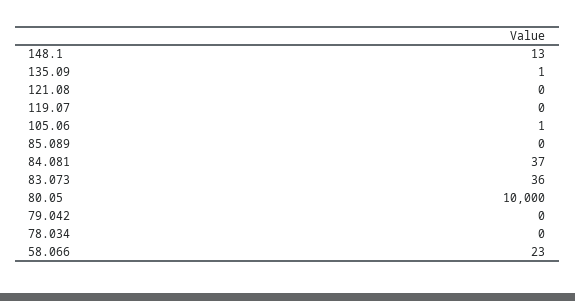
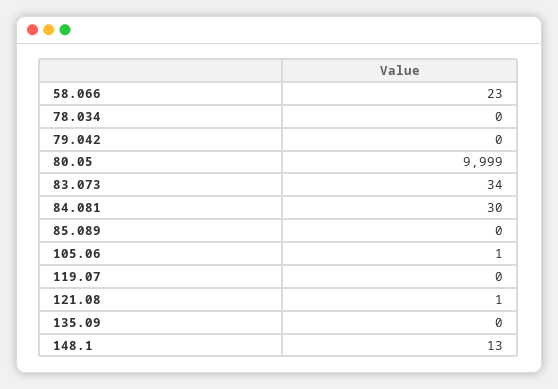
135.09: 1 -> 0
121.08: 0 -> 1
84.081: 37 -> 30
83.073: 36 -> 34
80.05: 10000 -> 9999

